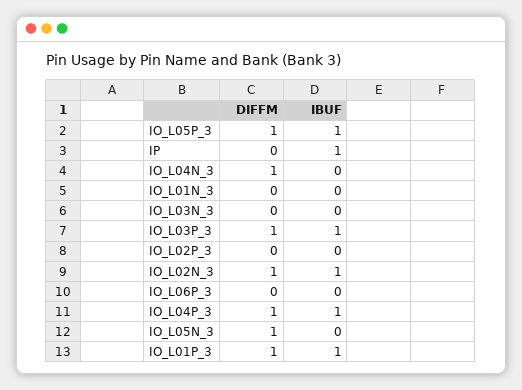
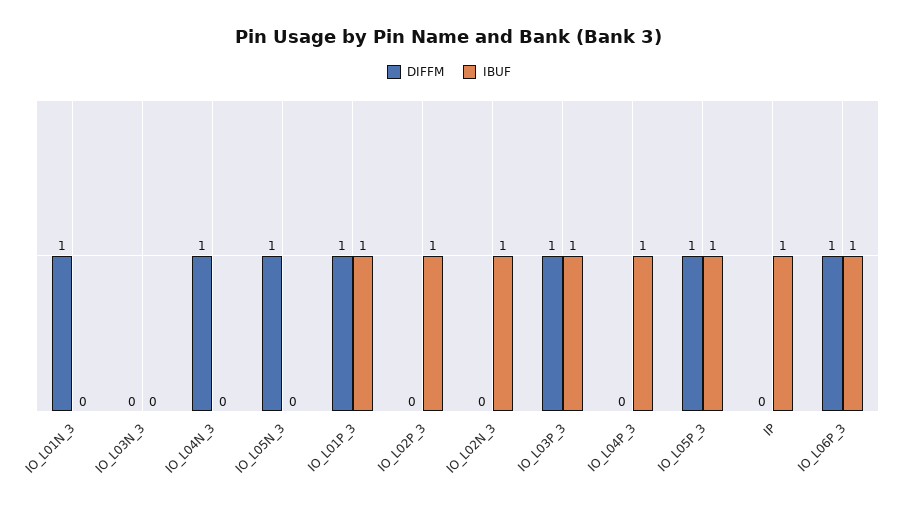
DIFFM, IO_L01N_3: 0 -> 1
IBUF, IO_L02P_3: 0 -> 1
DIFFM, IO_L02N_3: 1 -> 0
DIFFM, IO_L06P_3: 0 -> 1
IBUF, IO_L06P_3: 0 -> 1
DIFFM, IO_L04P_3: 1 -> 0

